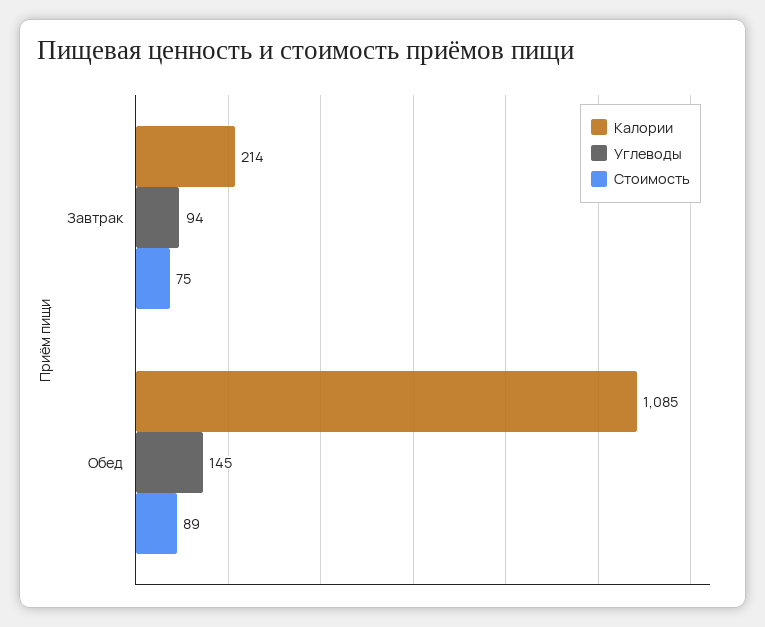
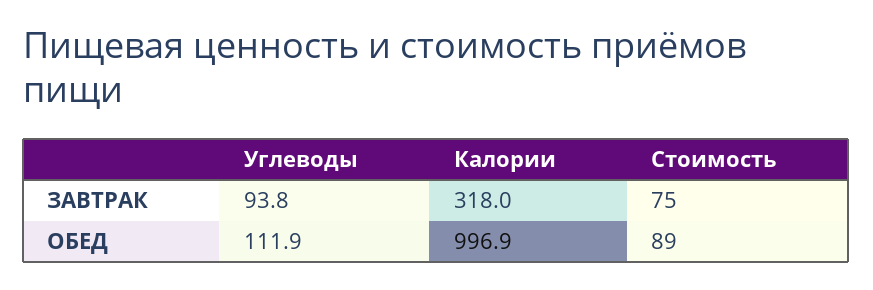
Калории, Завтрак: 214 -> 318
Калории, Обед: 1085 -> 996.9
Углеводы, Обед: 145 -> 111.9

